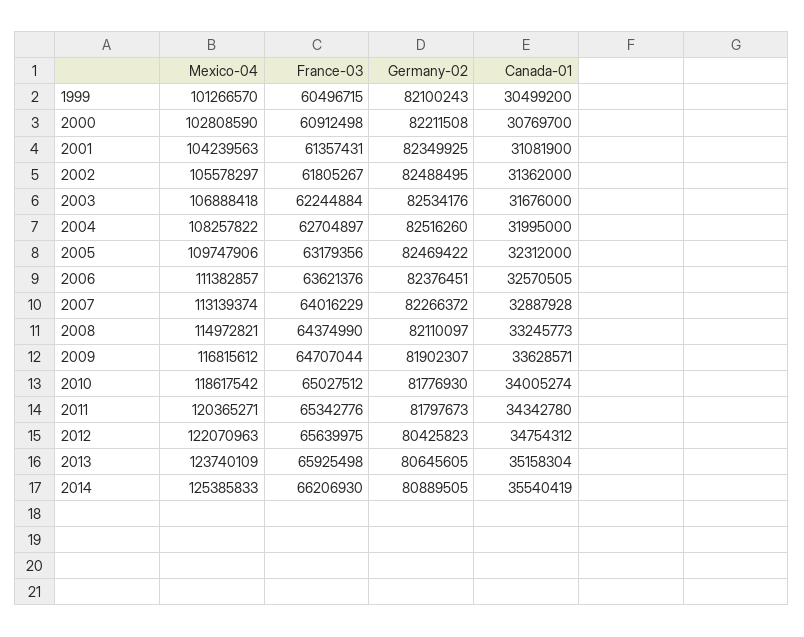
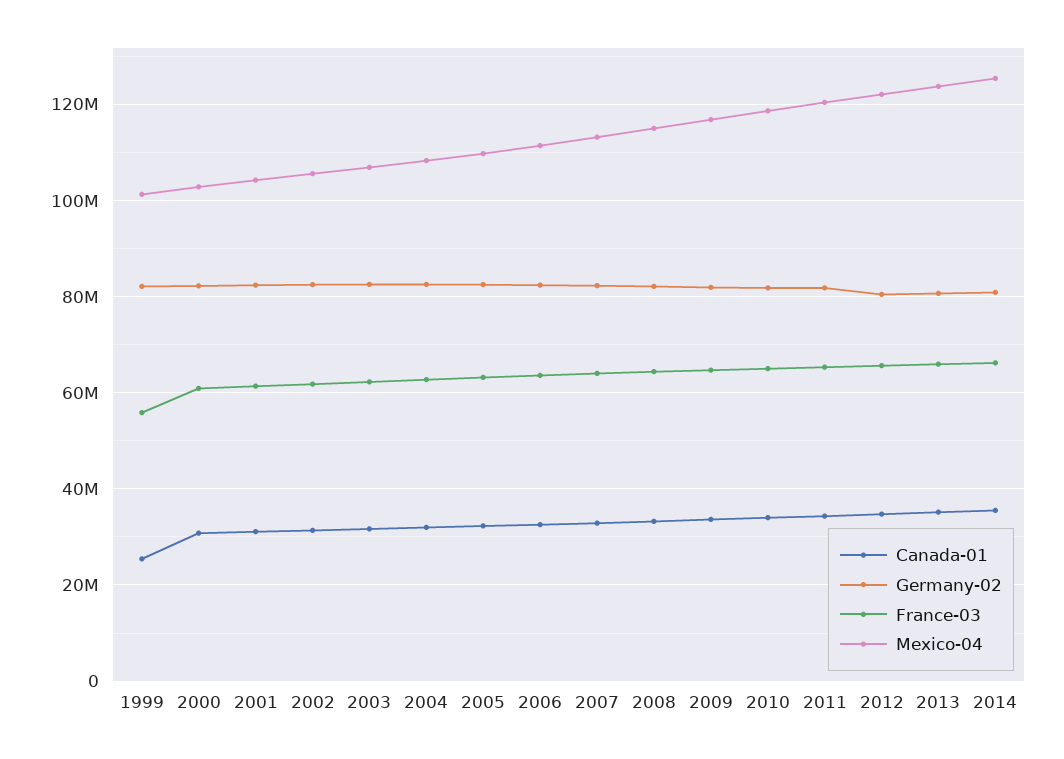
France-03, 1999: 60496715 -> 56000000
Canada-01, 1999: 30499200 -> 26000000

